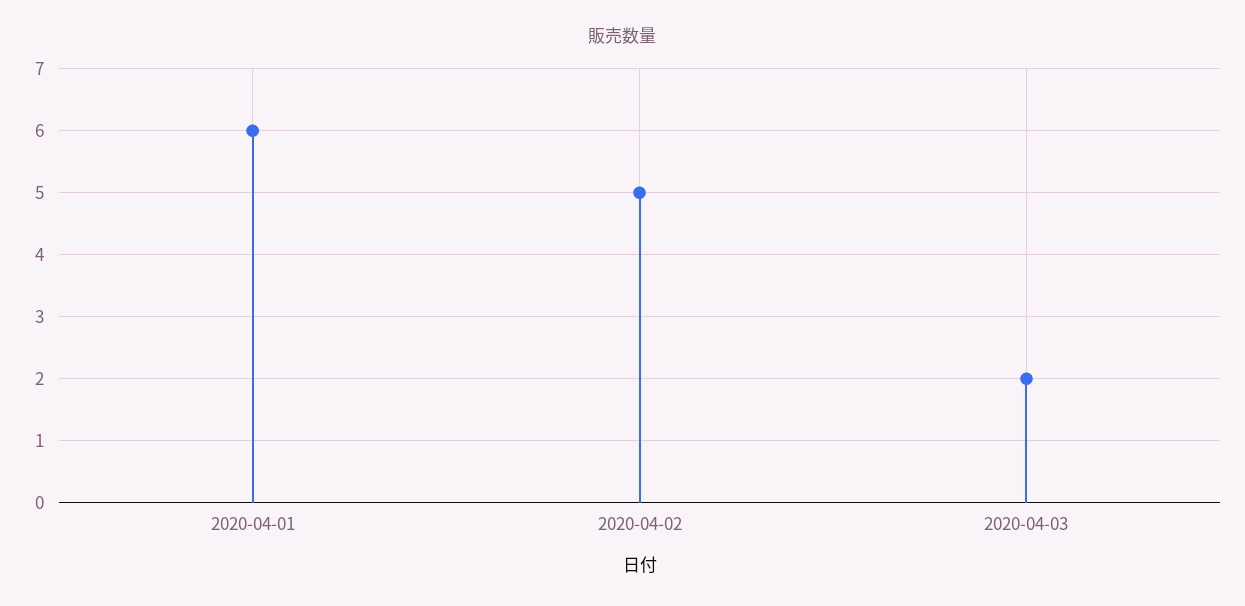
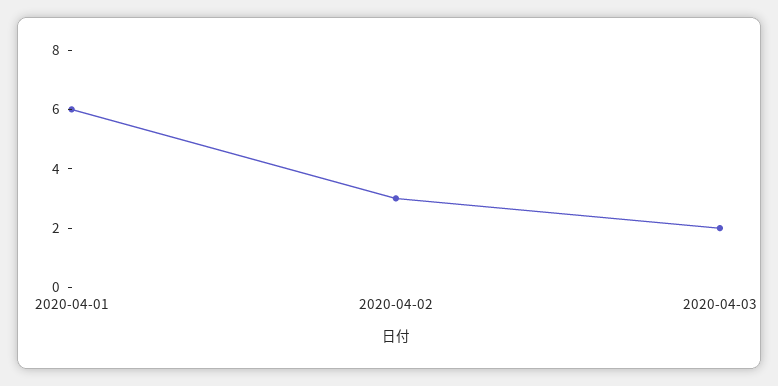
2020-04-02: 5 -> 3

